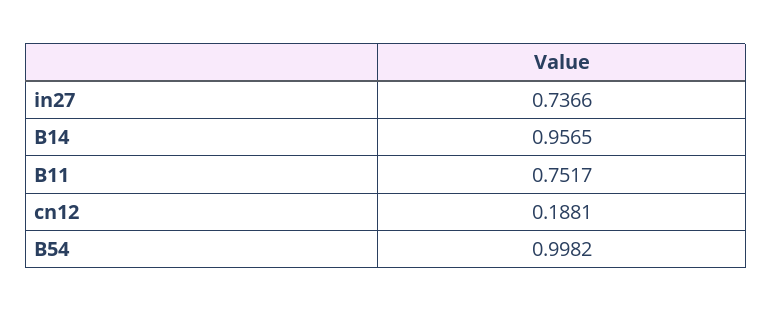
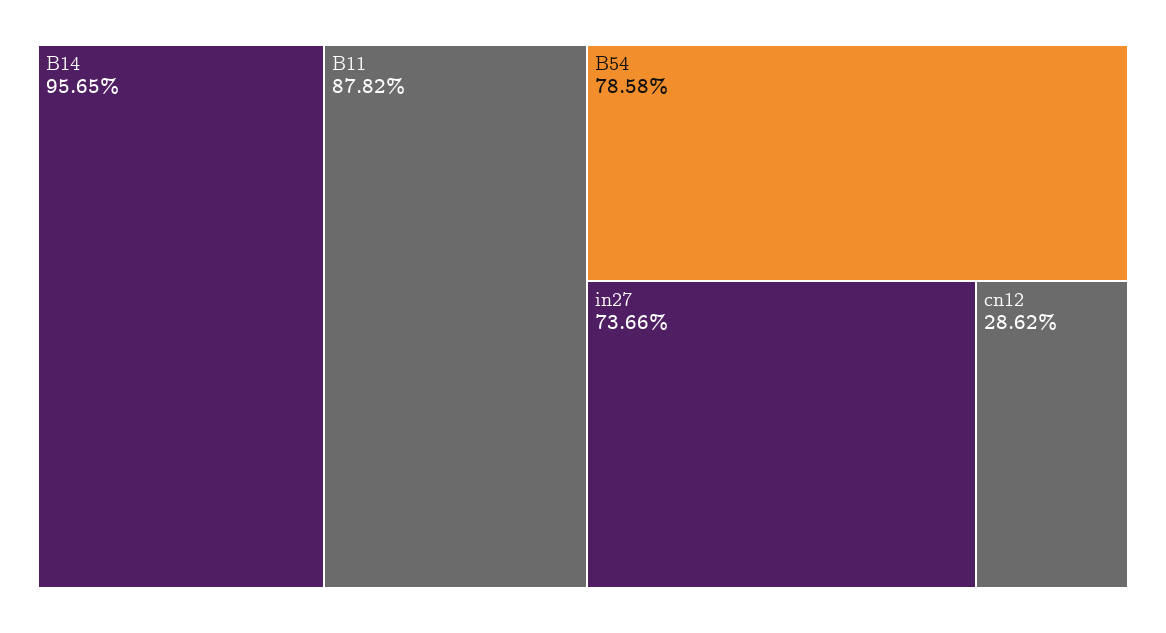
B11: 0.7517 -> 0.8782
cn12: 0.1881 -> 0.2862
B54: 0.9982 -> 0.7858

